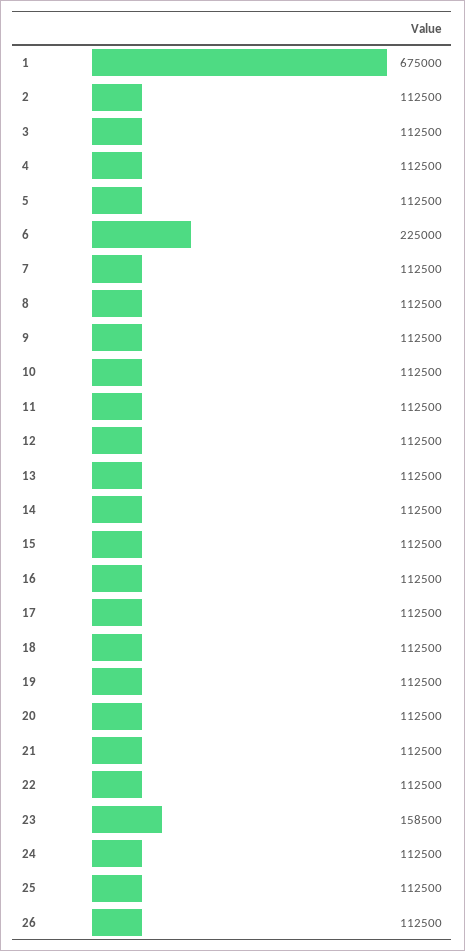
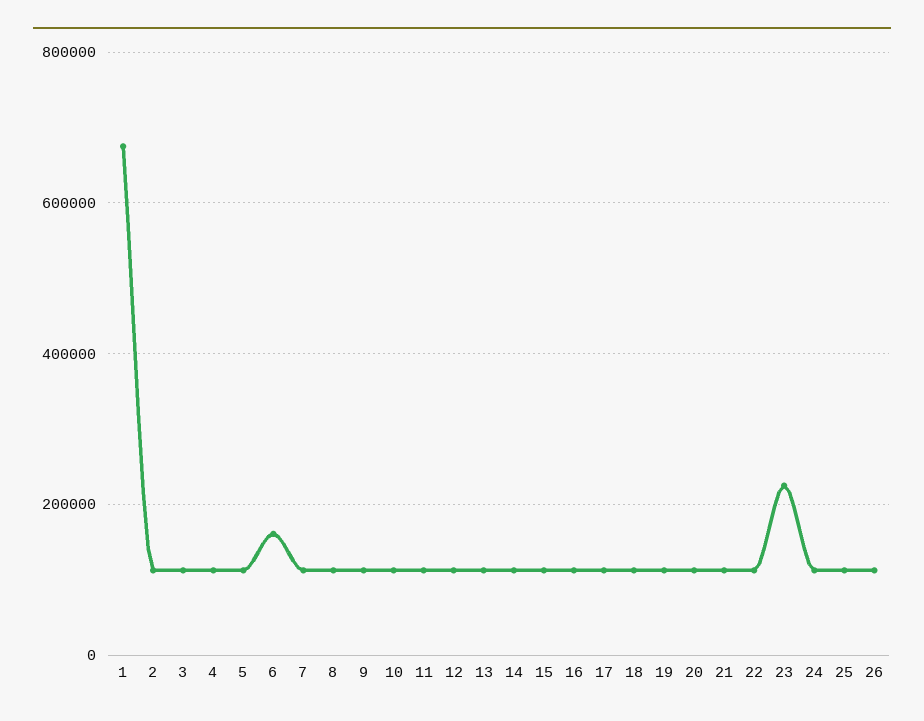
6: 225000 -> 160000
23: 158500 -> 220000

